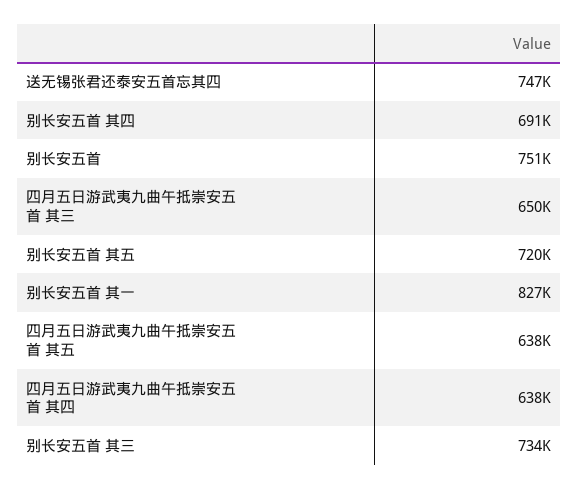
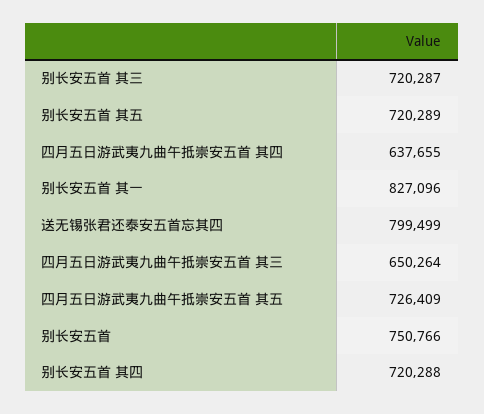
送无锡张君还泰安五首忘其四: 747000 -> 799499
别长安五首 其四: 691000 -> 720288
四月五日游武夷九曲午抵崇安五首 其五: 638000 -> 726409
别长安五首 其三: 734000 -> 720287

